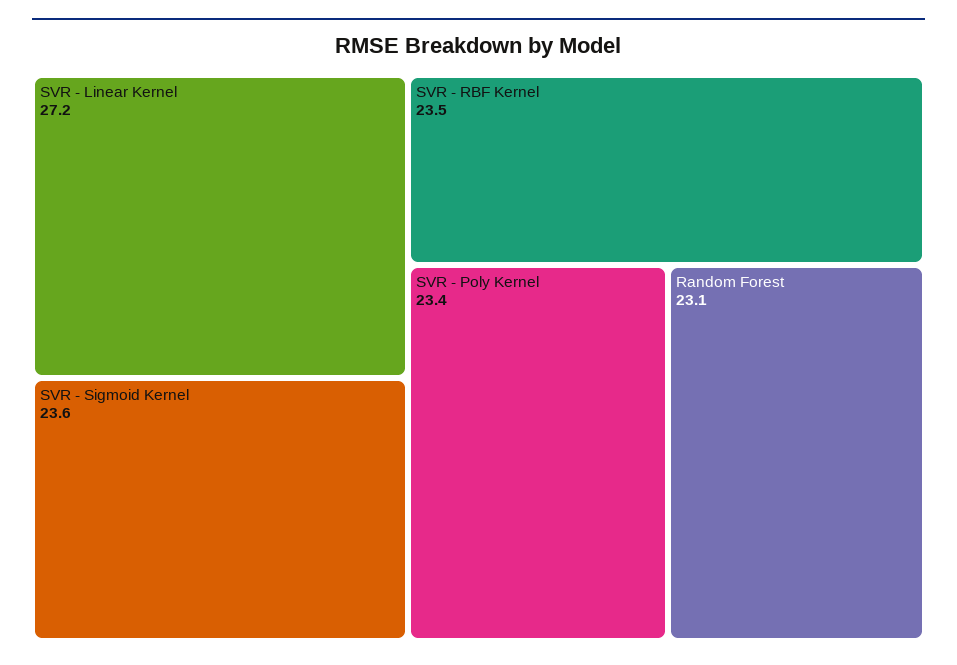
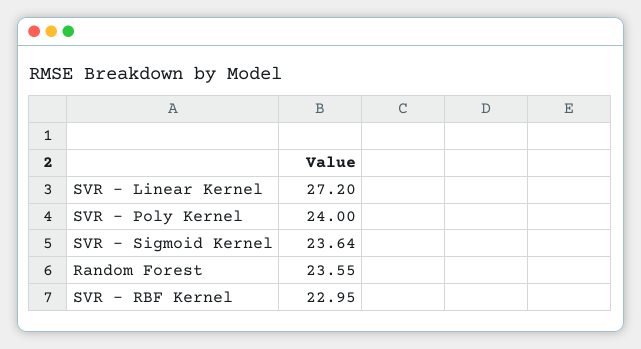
SVR - RBF Kernel: 23.5 -> 22.95
SVR - Poly Kernel: 23.4 -> 24
Random Forest: 23.1 -> 23.55

